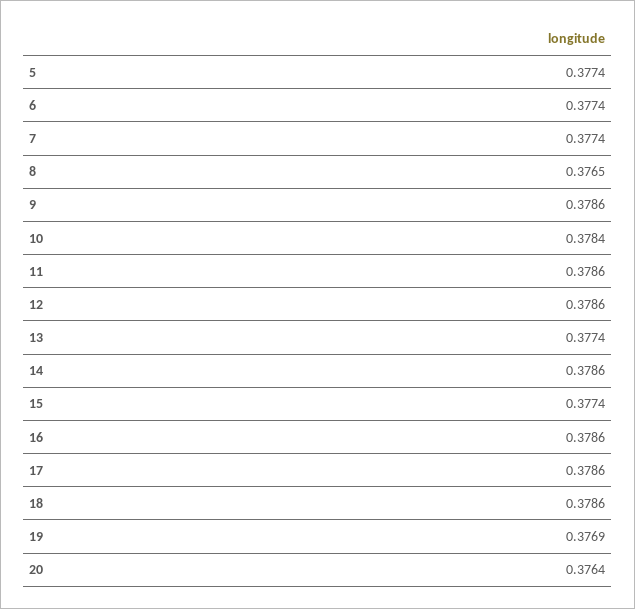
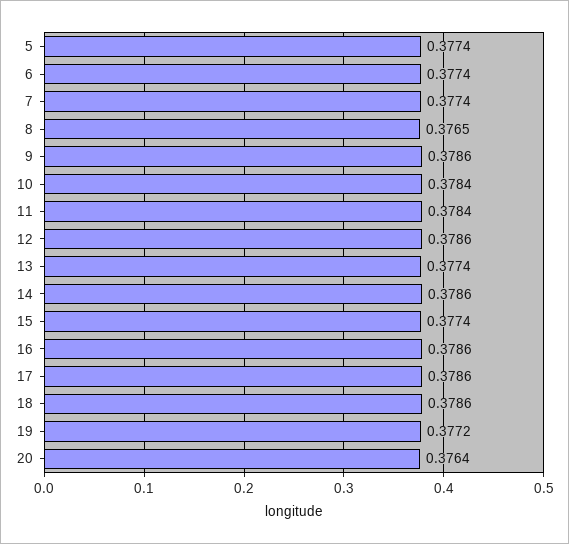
11: 0.3786 -> 0.3784
19: 0.3769 -> 0.3772

